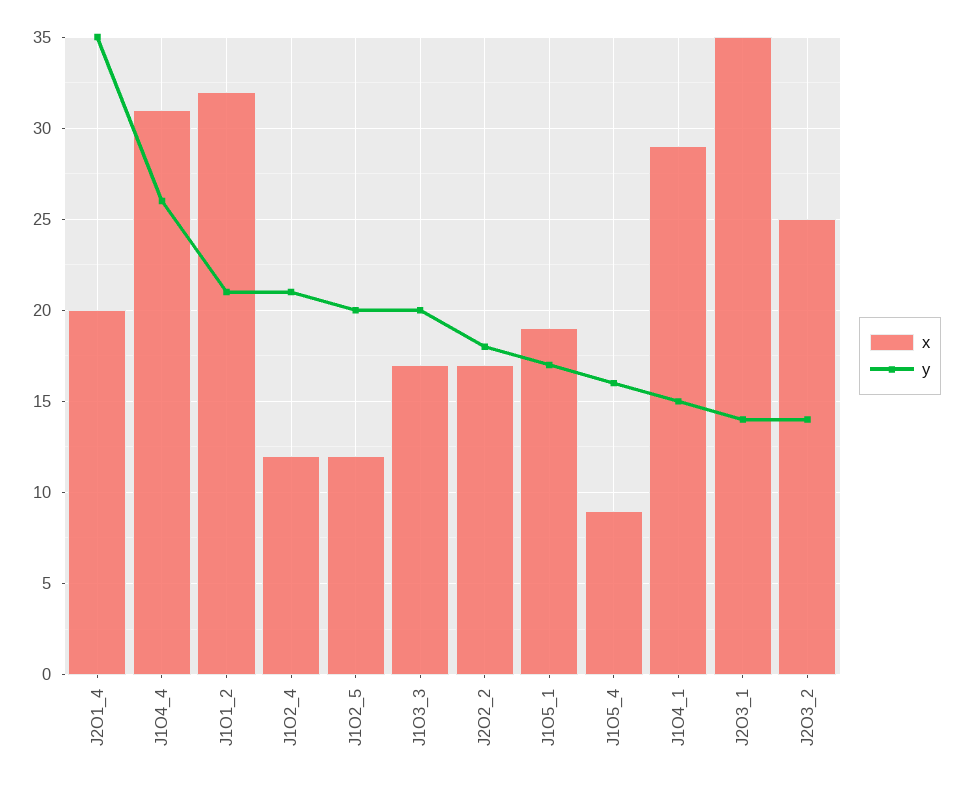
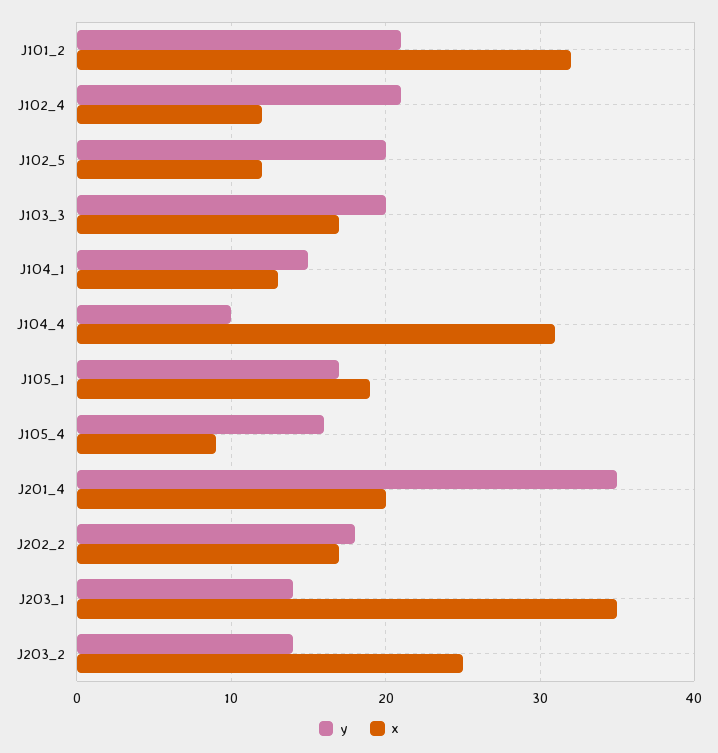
y, J1O4_4: 26 -> 10
x, J1O4_1: 29 -> 13

